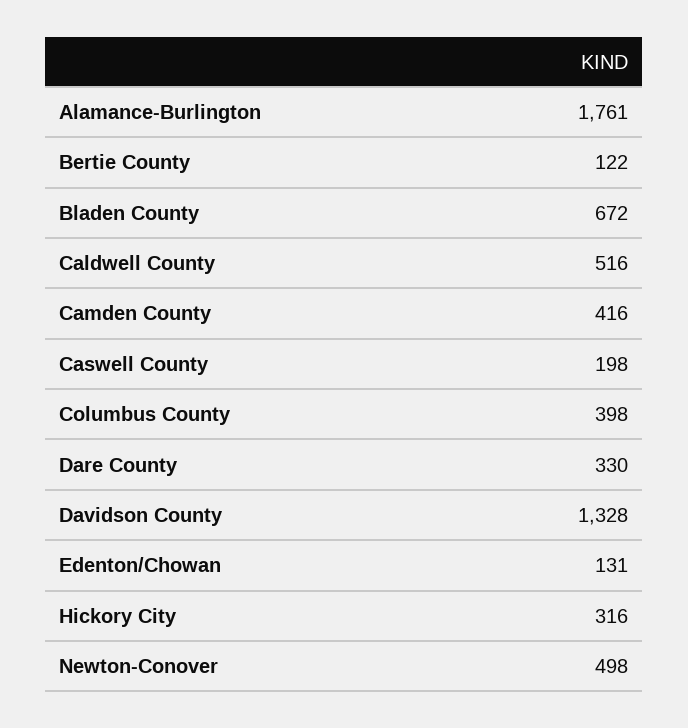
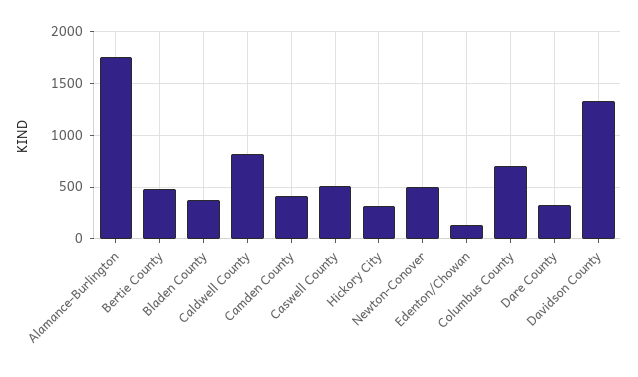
Bertie County: 122 -> 500
Bladen County: 672 -> 400
Caldwell County: 516 -> 800
Caswell County: 198 -> 500
Columbus County: 398 -> 700

